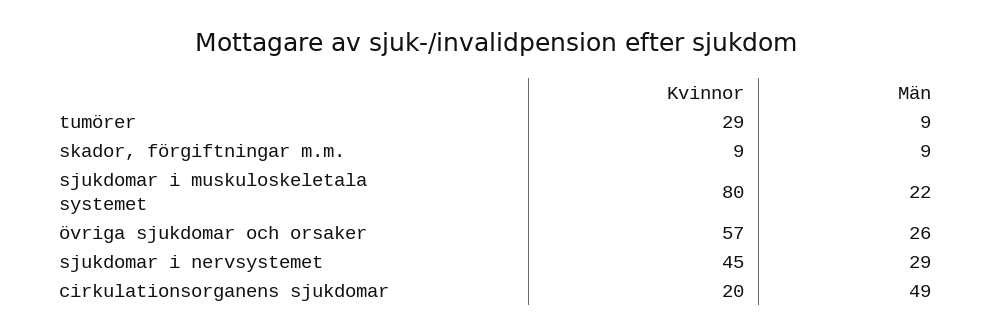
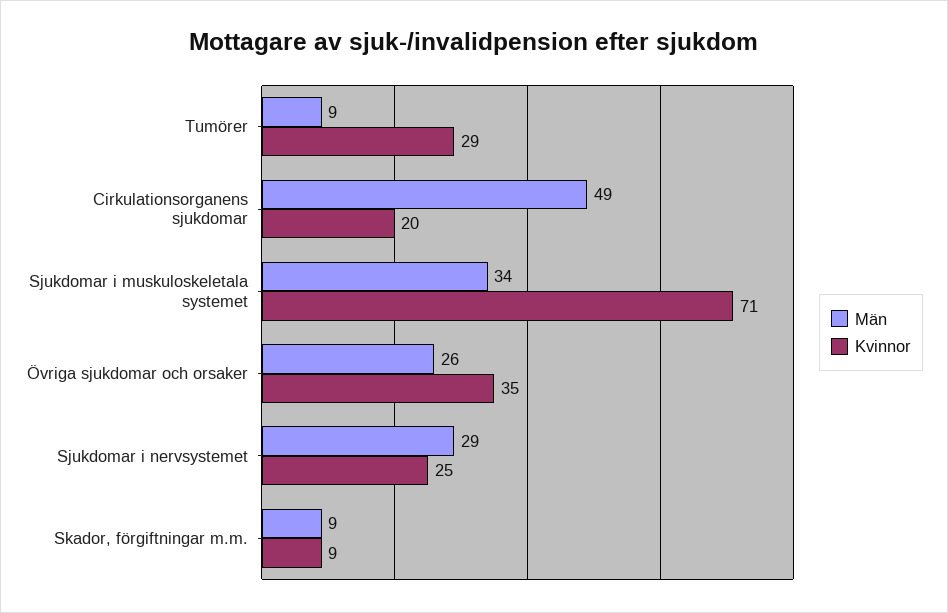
Kvinnor, sjukdomar i muskuloskeletala systemet: 80 -> 71
Män, sjukdomar i muskuloskeletala systemet: 22 -> 34
Kvinnor, övriga sjukdomar och orsaker: 57 -> 35
Kvinnor, sjukdomar i nervsystemet: 45 -> 25

